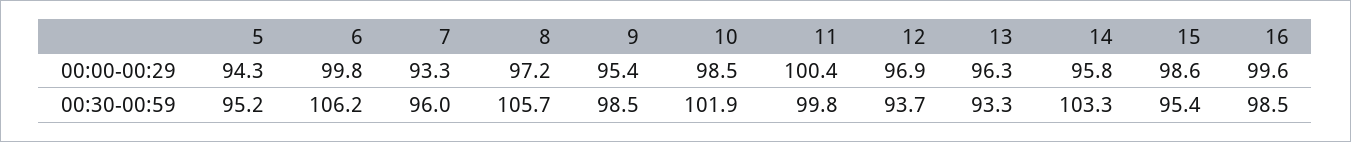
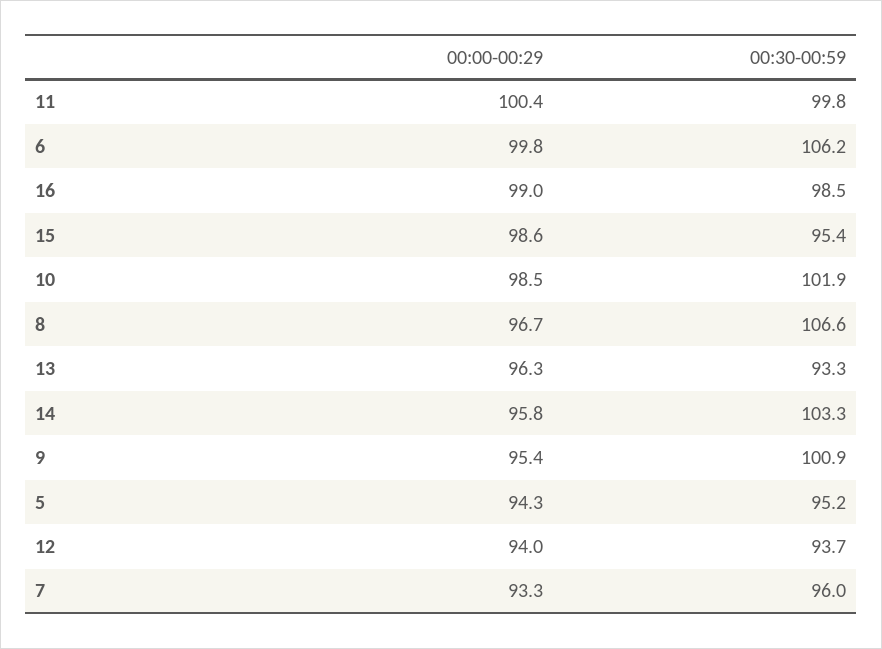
8, 00:00-00:29: 97.2 -> 96.7
12, 00:00-00:29: 96.9 -> 94
16, 00:00-00:29: 99.6 -> 99
8, 00:30-00:59: 105.7 -> 106.6
9, 00:30-00:59: 98.5 -> 100.9

